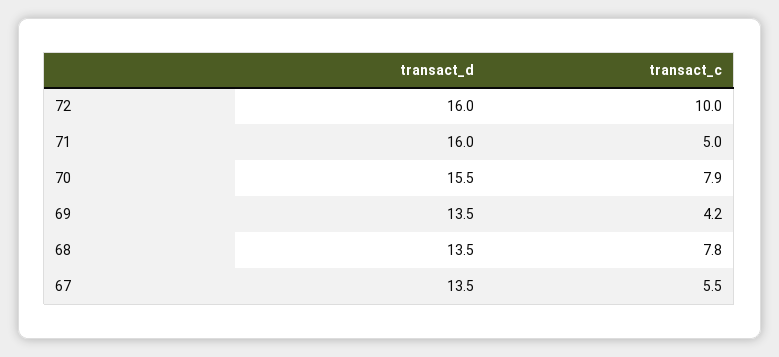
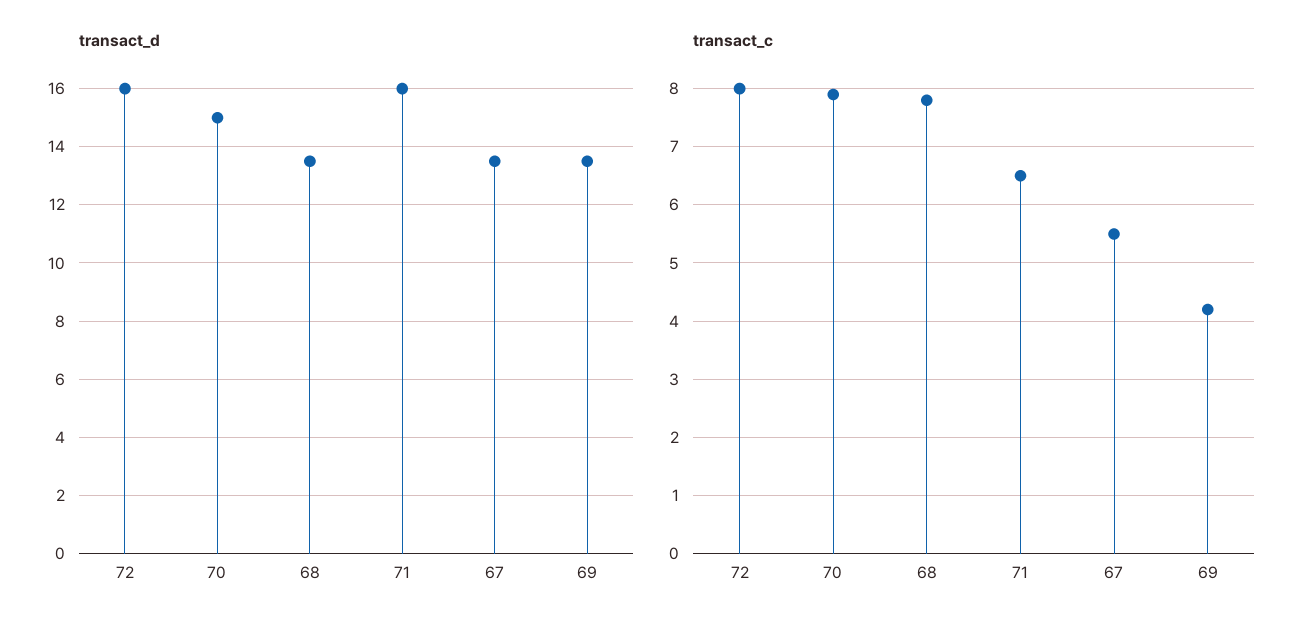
transact_c, 72: 10 -> 8
transact_c, 71: 5 -> 6.5
transact_d, 70: 15.5 -> 15

